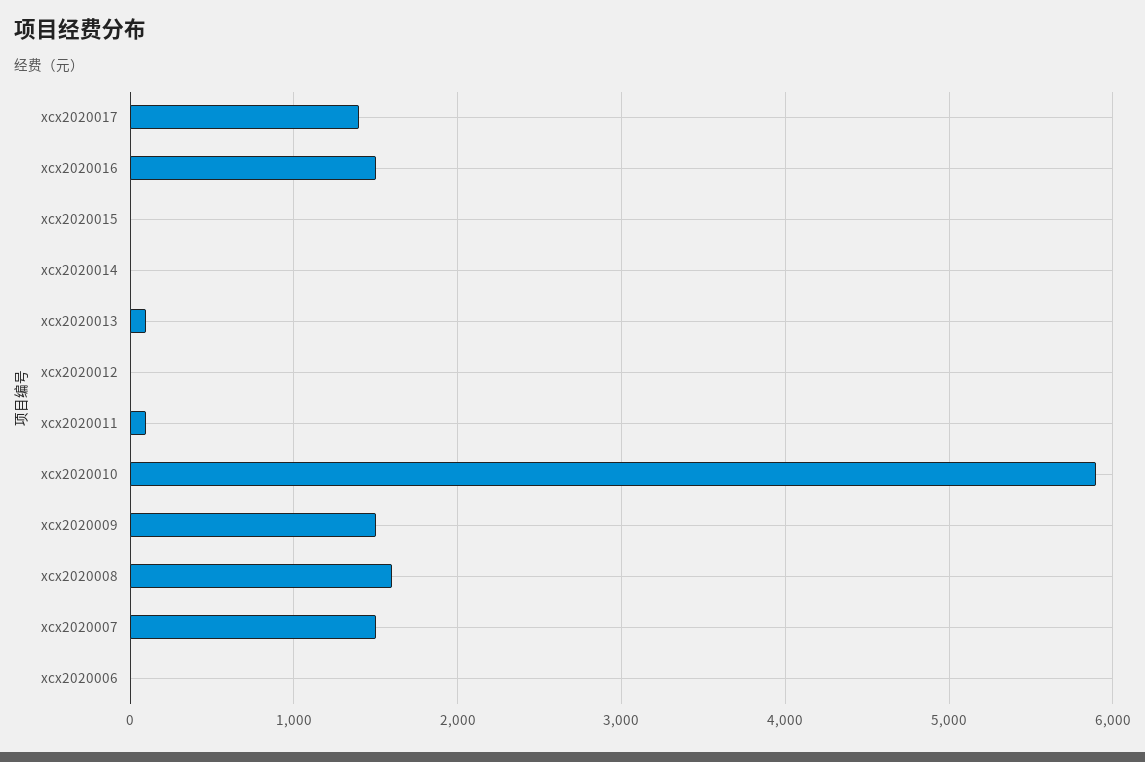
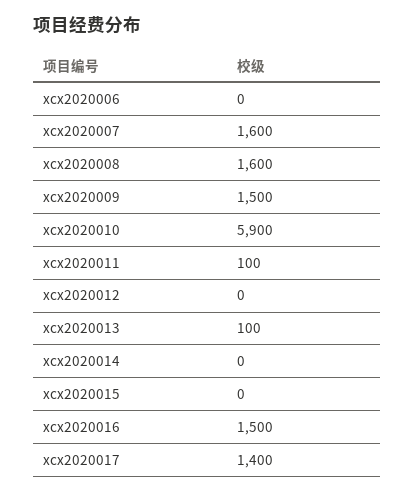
xcx2020007: 1500 -> 1600

